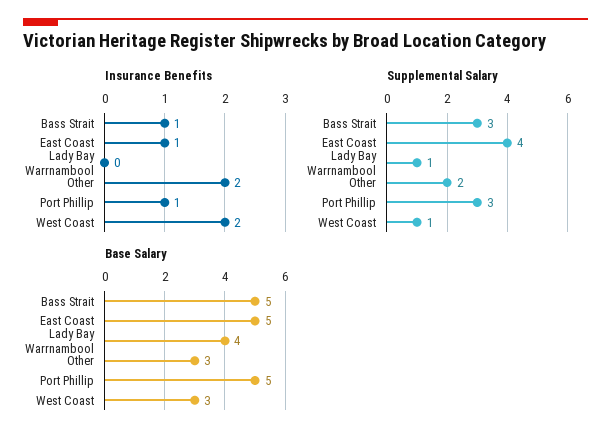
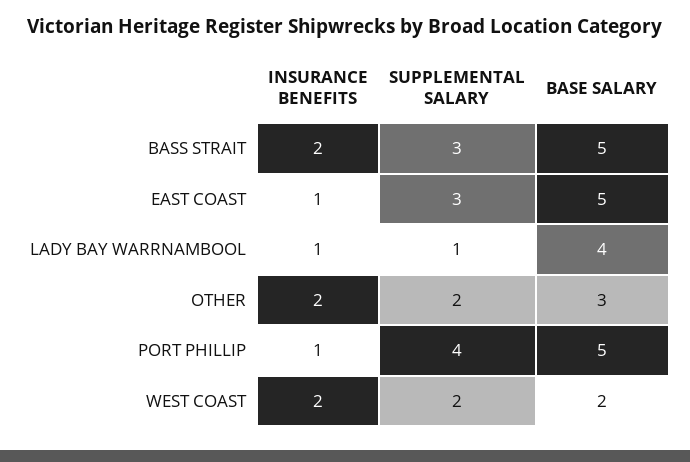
Insurance Benefits, Bass Strait: 1 -> 2
Insurance Benefits, Lady Bay Warrnambool: 0 -> 1
Supplemental Salary, East Coast: 4 -> 3
Supplemental Salary, Port Phillip: 3 -> 4
Supplemental Salary, West Coast: 1 -> 2
Base Salary, West Coast: 3 -> 2

